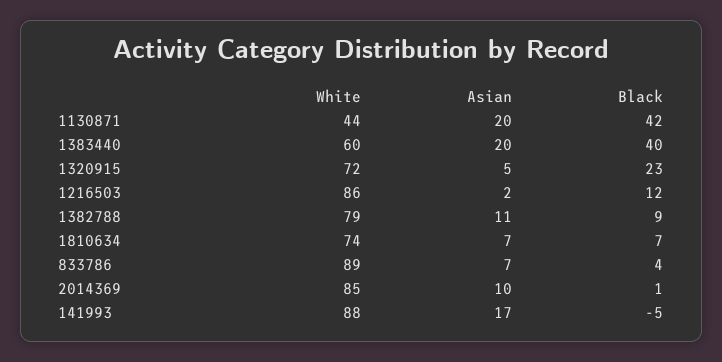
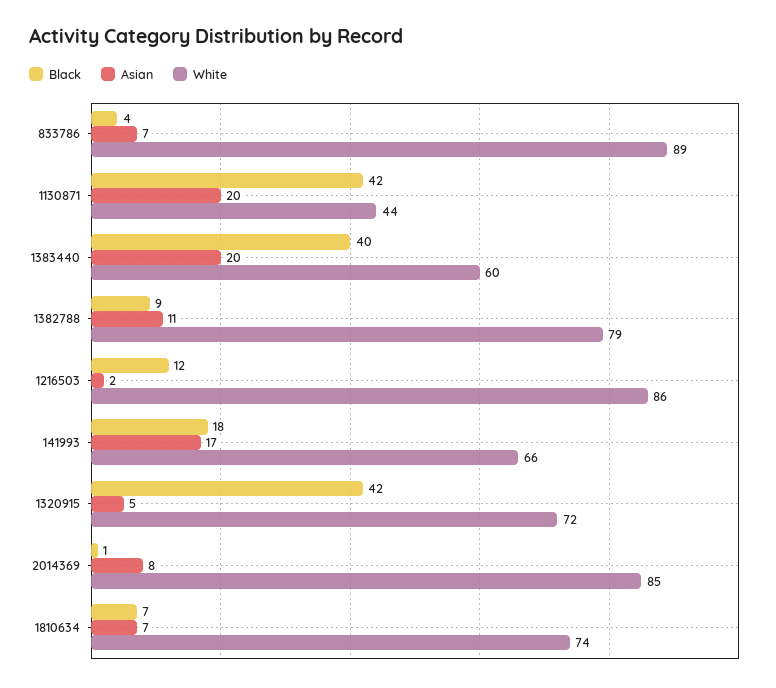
Black, 1320915: 23 -> 42
Asian, 2014369: 10 -> 8
White, 141993: 88 -> 66
Black, 141993: -5 -> 18

